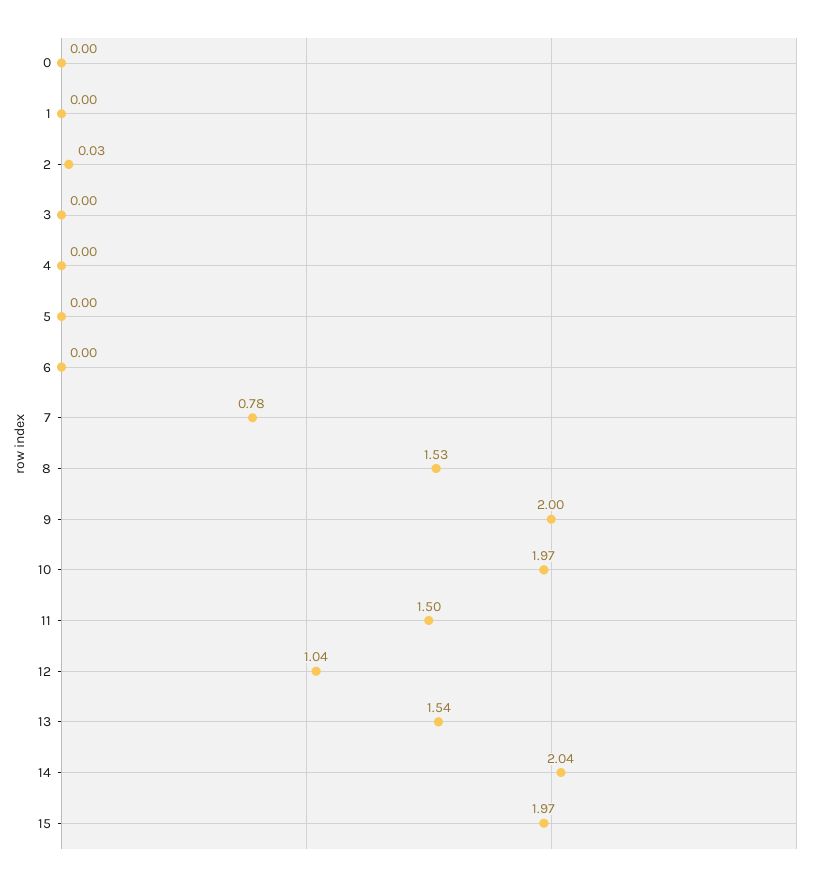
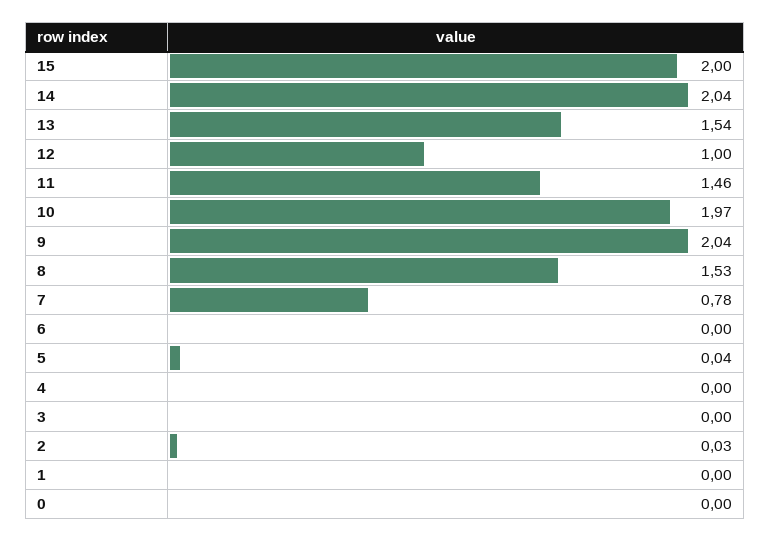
5: 0 -> 0.04
9: 2 -> 2.04
11: 1.5 -> 1.46
12: 1.04 -> 1
15: 1.97 -> 2

